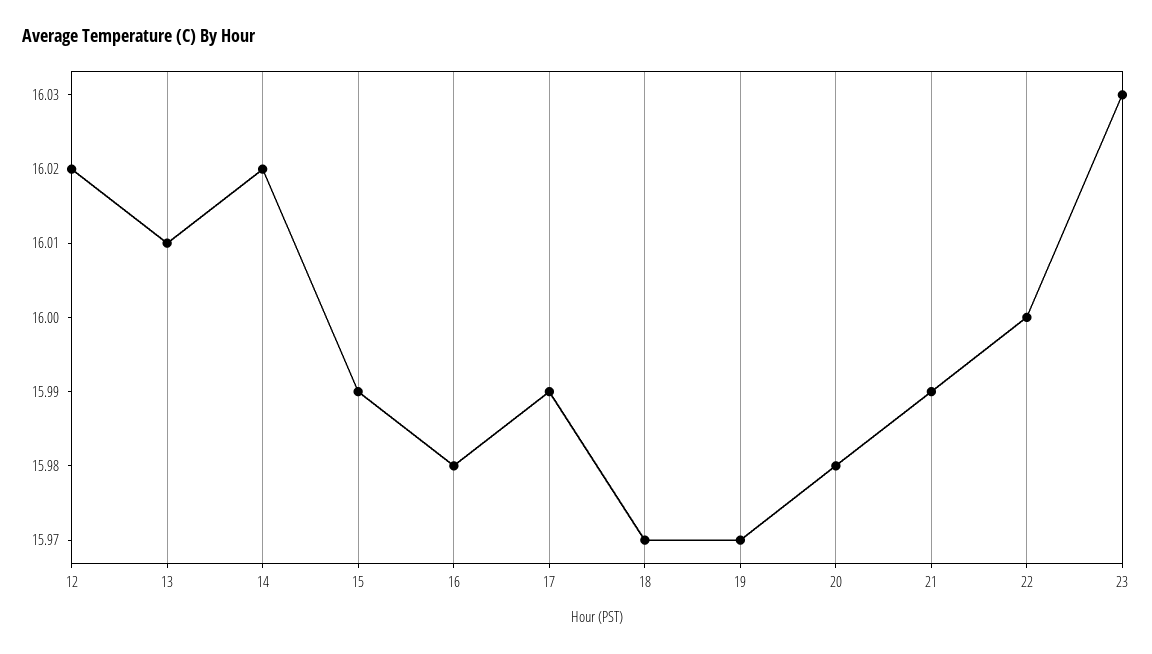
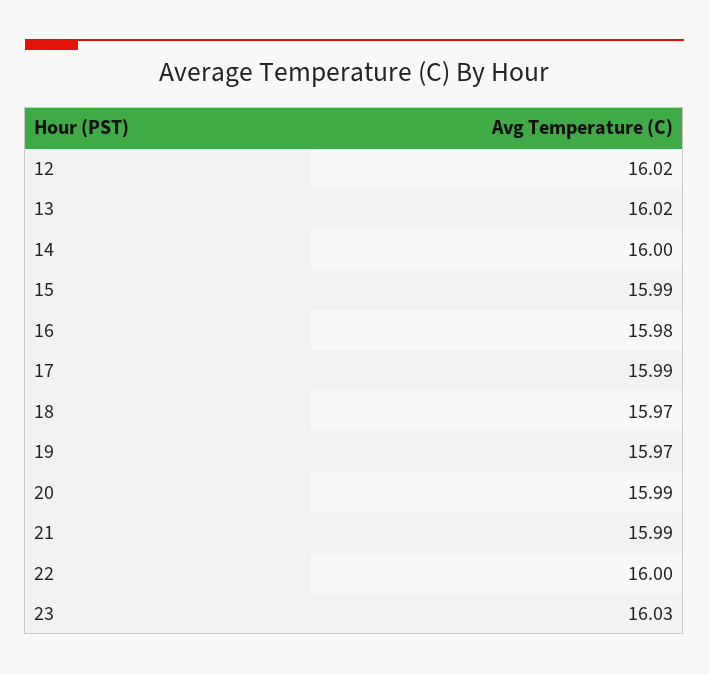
13: 16.01 -> 16.02
14: 16.02 -> 16
20: 15.98 -> 15.99

